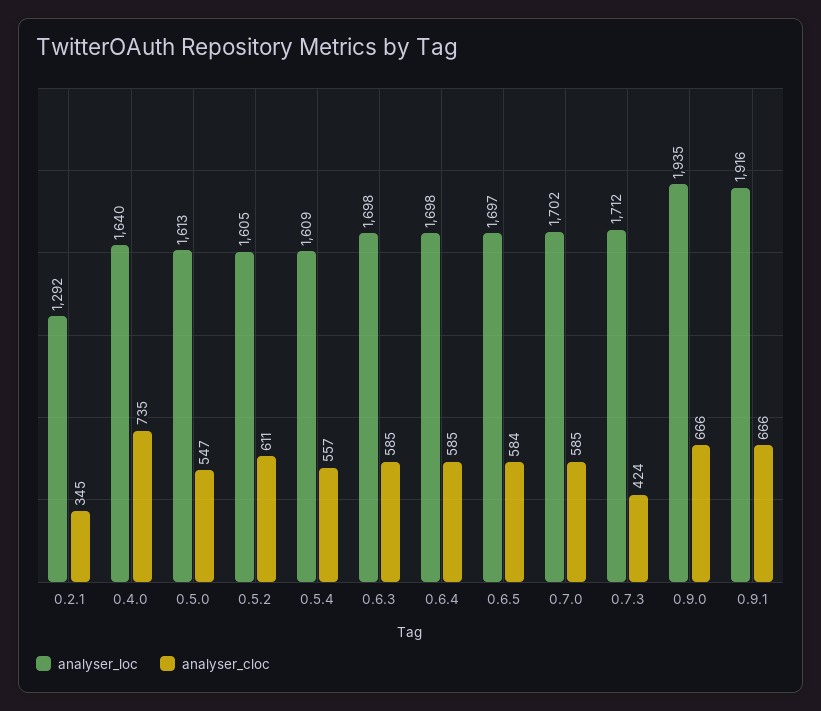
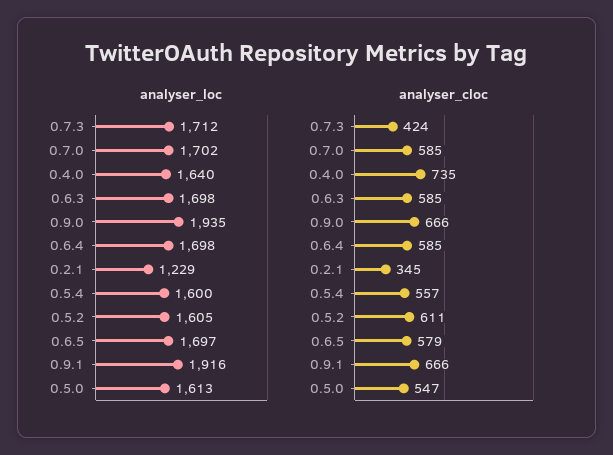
analyser_loc, 0.2.1: 1292 -> 1229
analyser_loc, 0.5.4: 1609 -> 1600
analyser_cloc, 0.6.5: 584 -> 579

